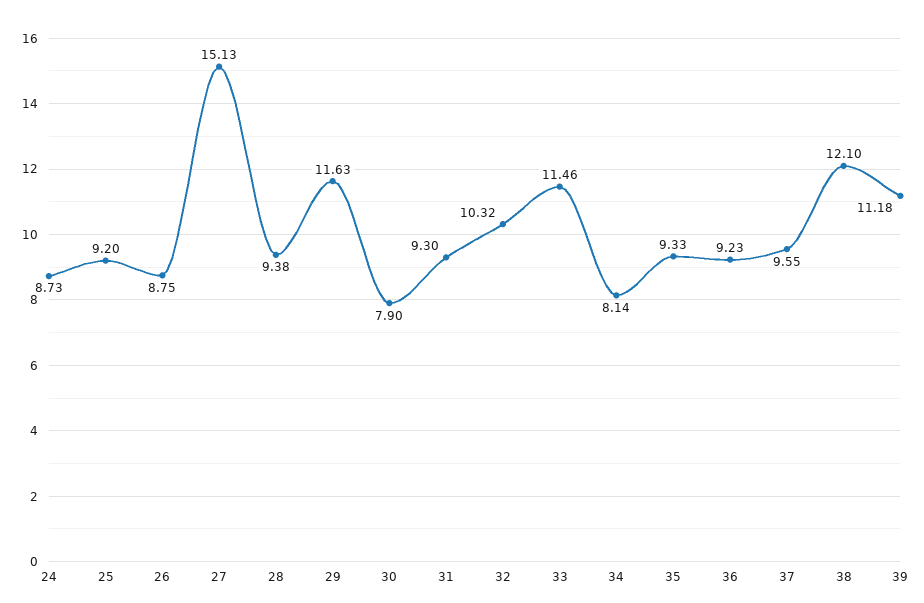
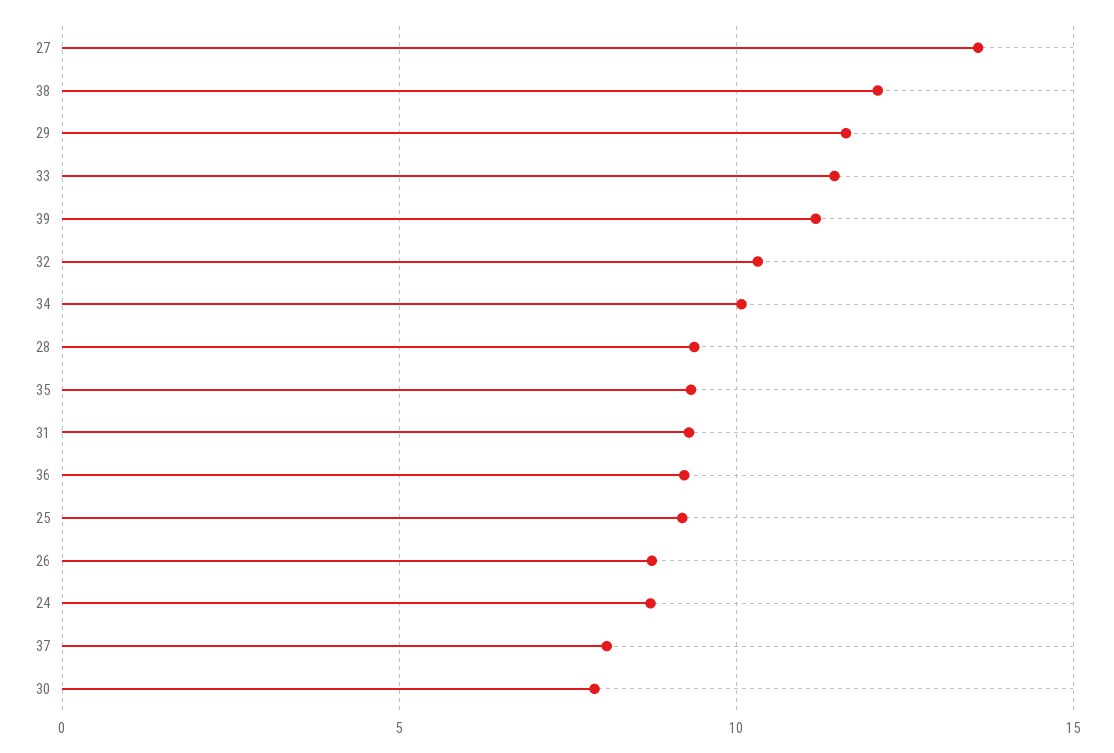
27: 15.13 -> 13.5
34: 8.14 -> 10
37: 9.55 -> 8

